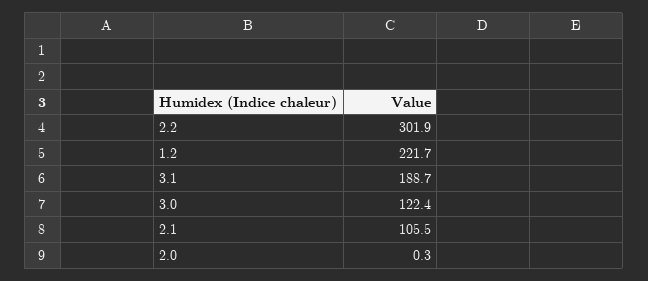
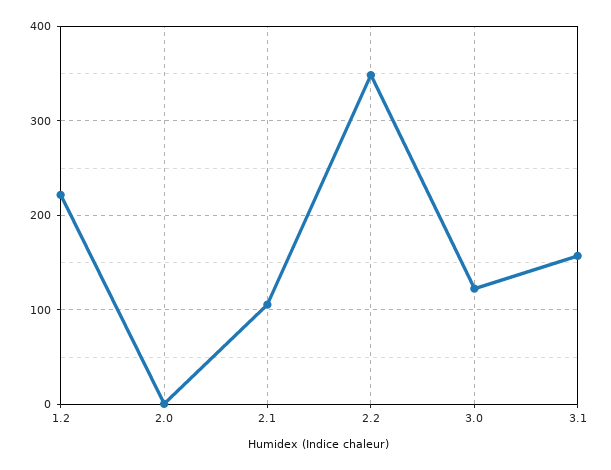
2.2: 301.9 -> 350
3.1: 188.7 -> 160

